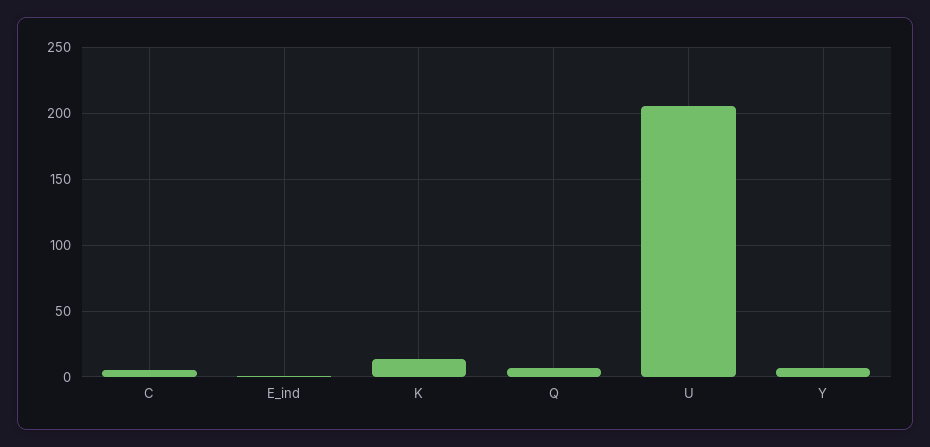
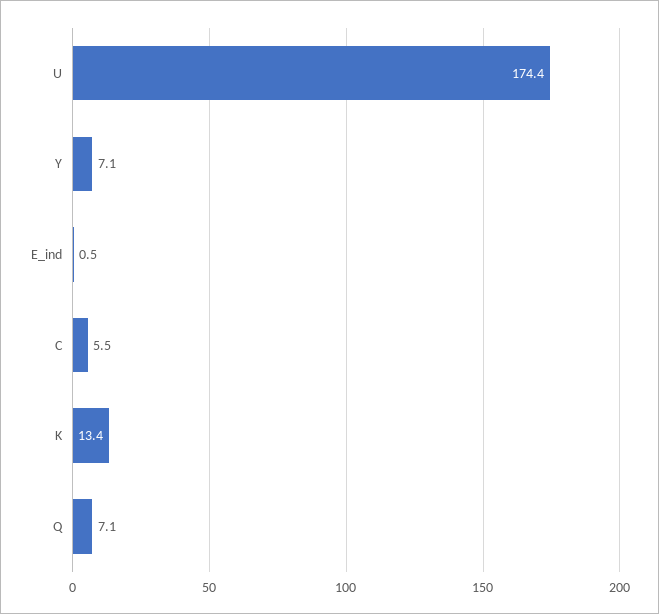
U: 205 -> 174.4

